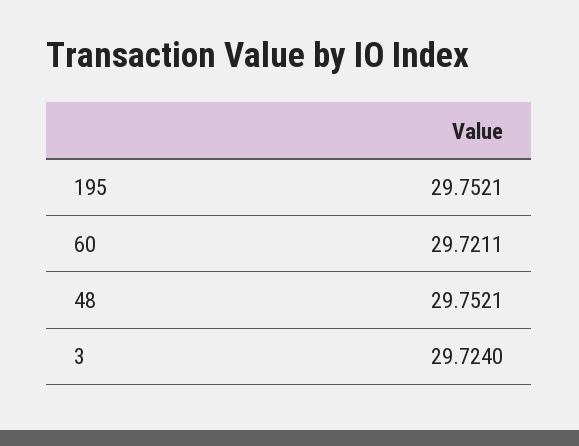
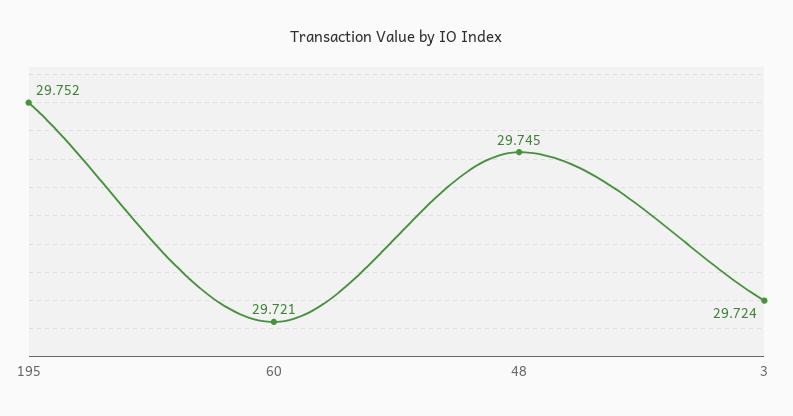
48: 29.7521 -> 29.745

